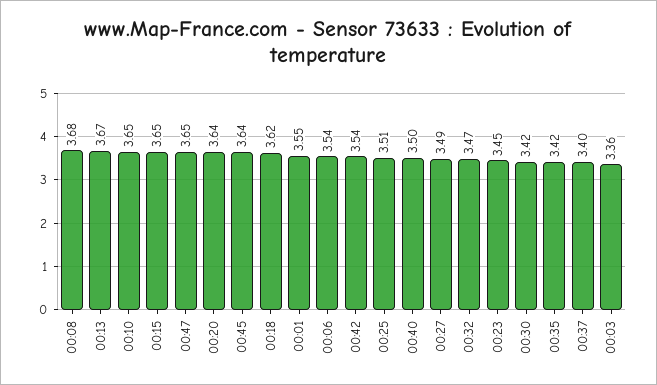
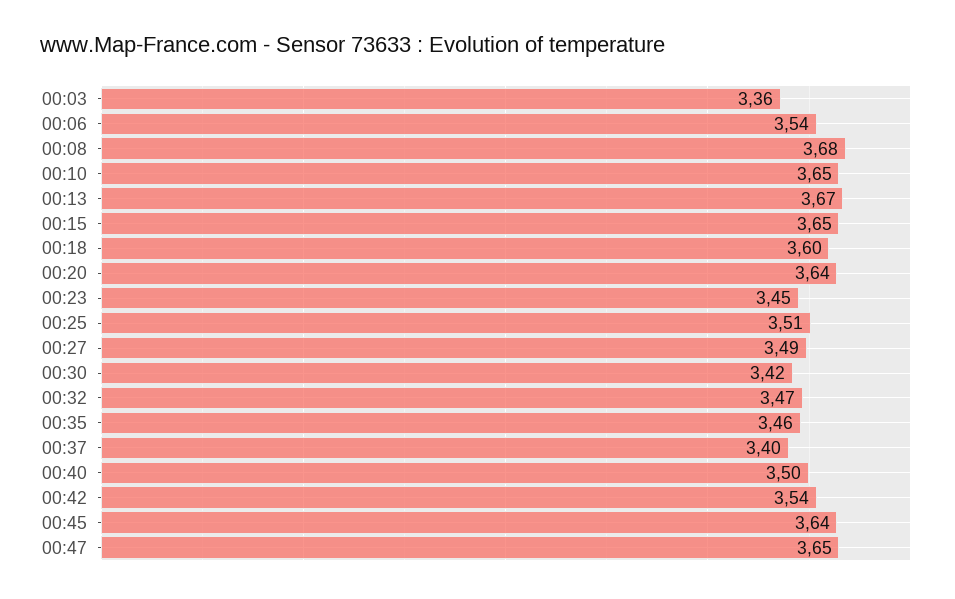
00:18: 3.62 -> 3.6
00:01: 3.55 -> none
00:35: 3.42 -> 3.46

